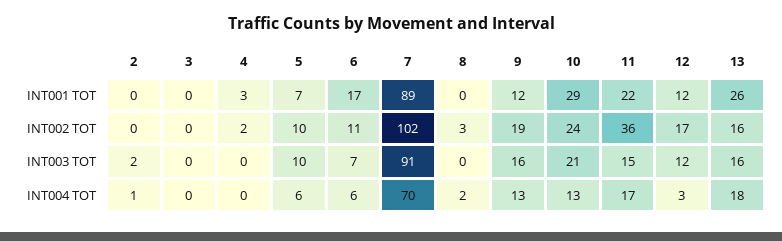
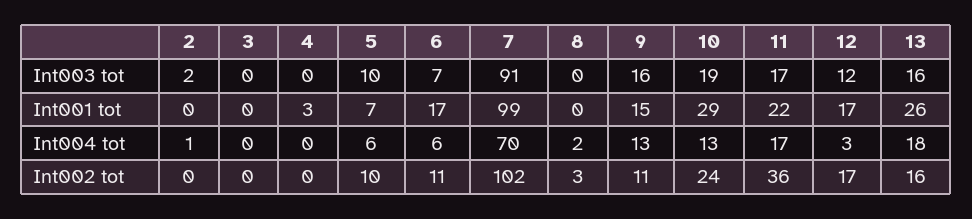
7, INT001 TOT: 89 -> 99
9, INT001 TOT: 12 -> 15
12, INT001 TOT: 12 -> 17
4, INT002 TOT: 2 -> 0
9, INT002 TOT: 19 -> 11
10, INT003 TOT: 21 -> 19
11, INT003 TOT: 15 -> 17

